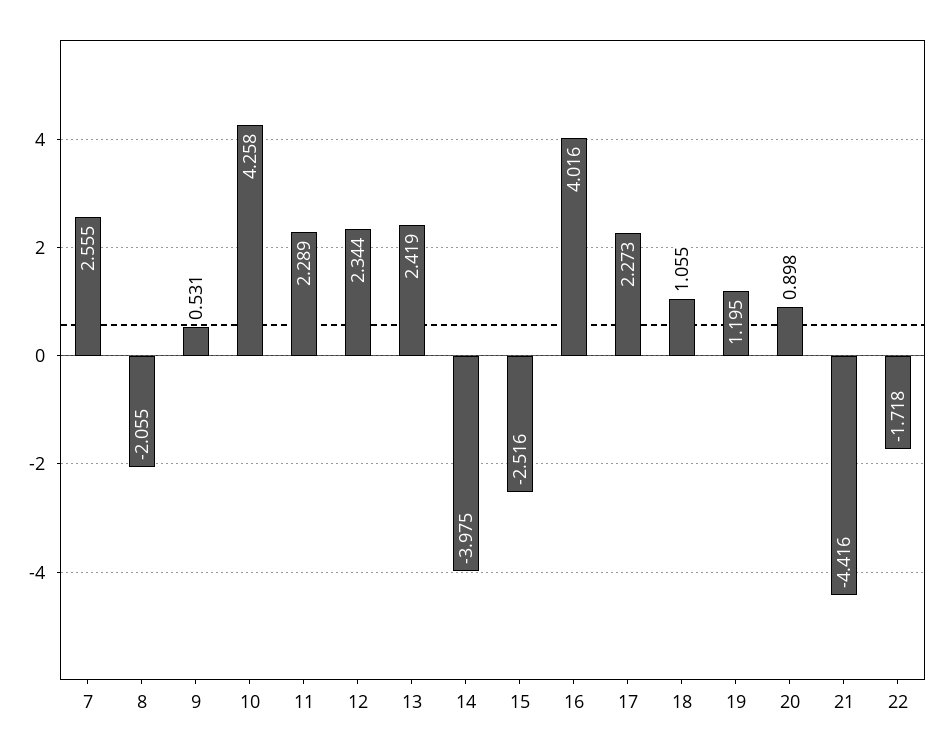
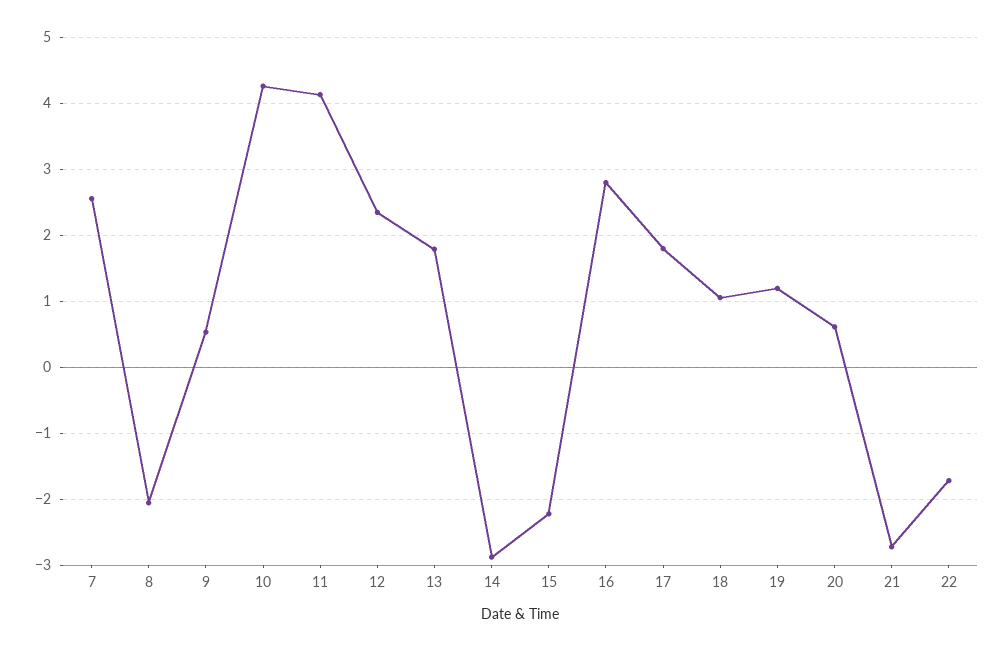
11: 2.289 -> 4.1
13: 2.419 -> 1.8
14: -3.975 -> -2.9
15: -2.516 -> -2.2
16: 4.016 -> 2.8
17: 2.273 -> 1.8
20: 0.898 -> 0.6
21: -4.416 -> -2.7

